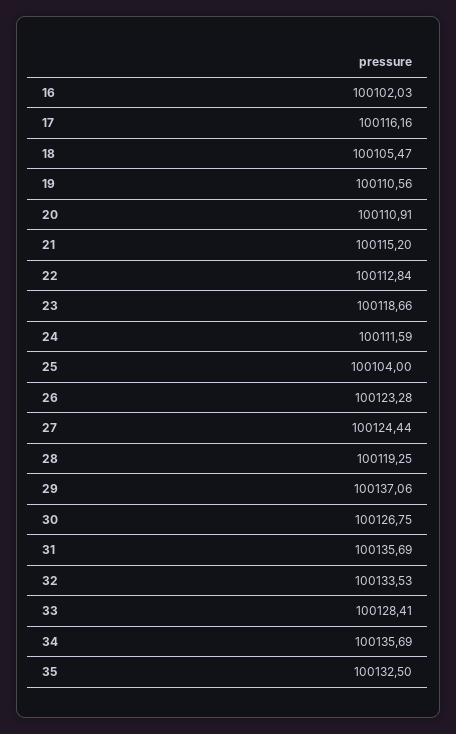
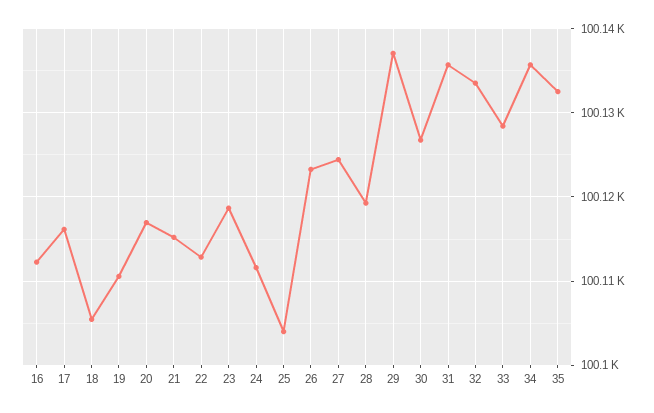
16: 100102.03 -> 100112
20: 100110.91 -> 100117

